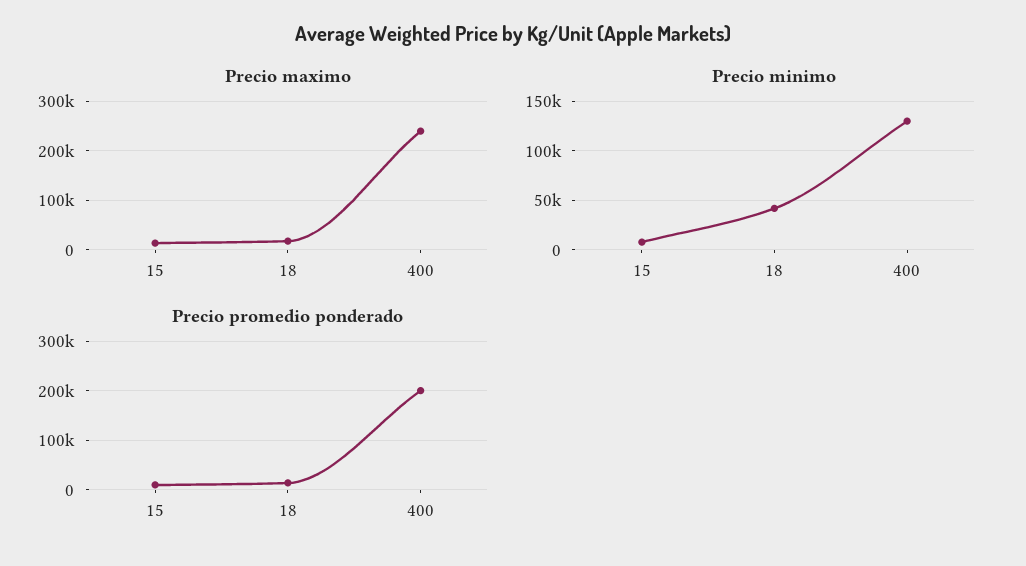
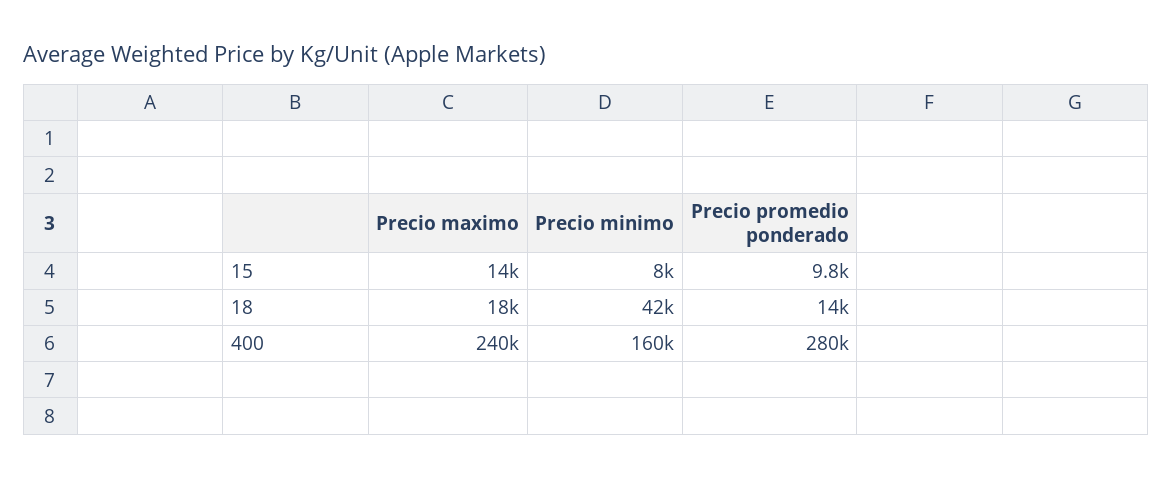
Precio minimo, 400: 130000 -> 160000
Precio promedio ponderado, 400: 200000 -> 280000

